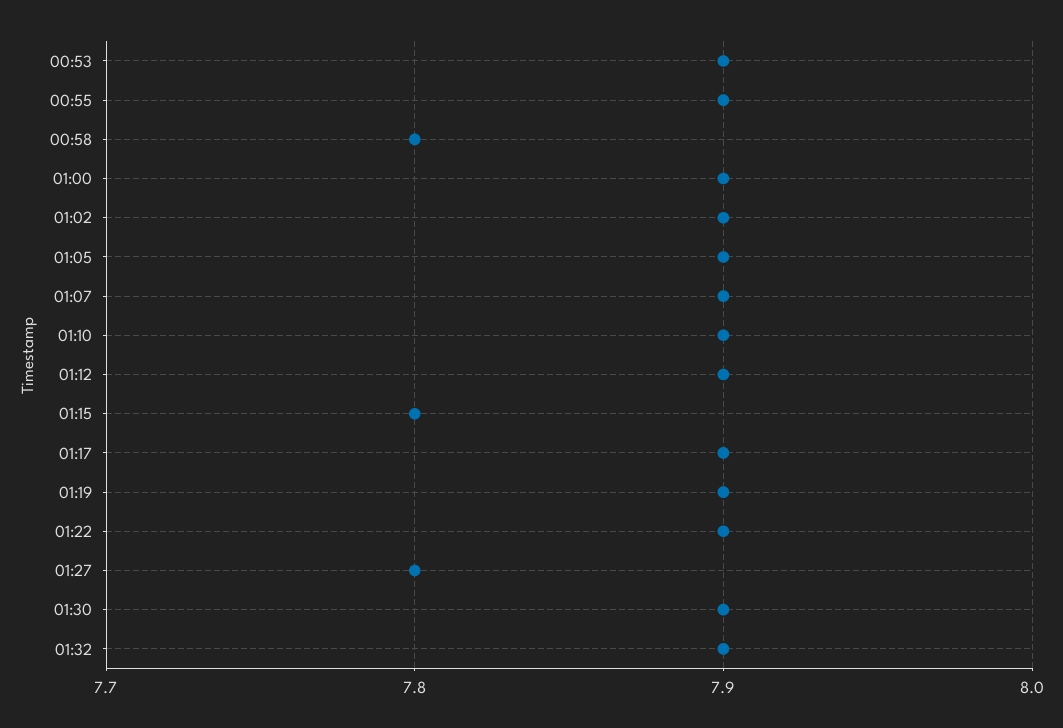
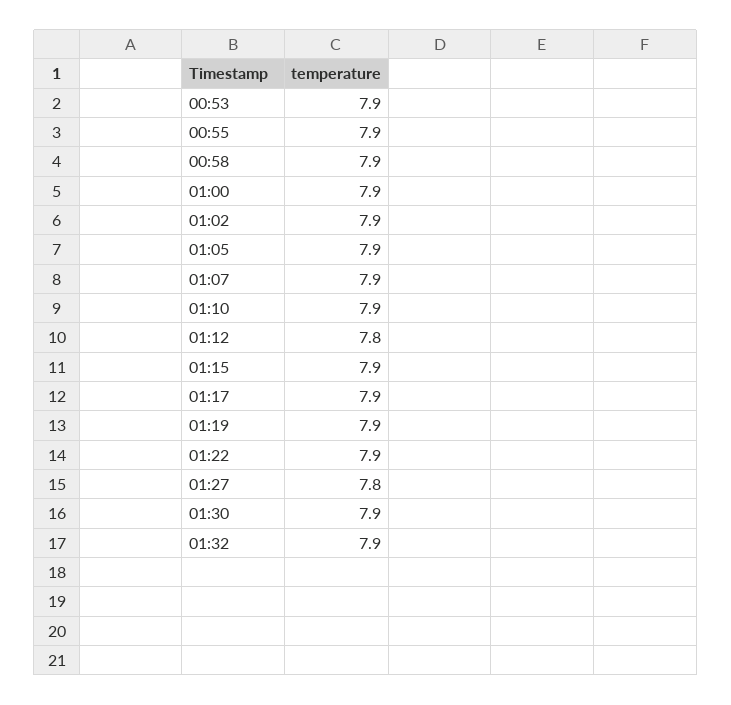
00:58: 7.8 -> 7.9
01:12: 7.9 -> 7.8
01:15: 7.8 -> 7.9

